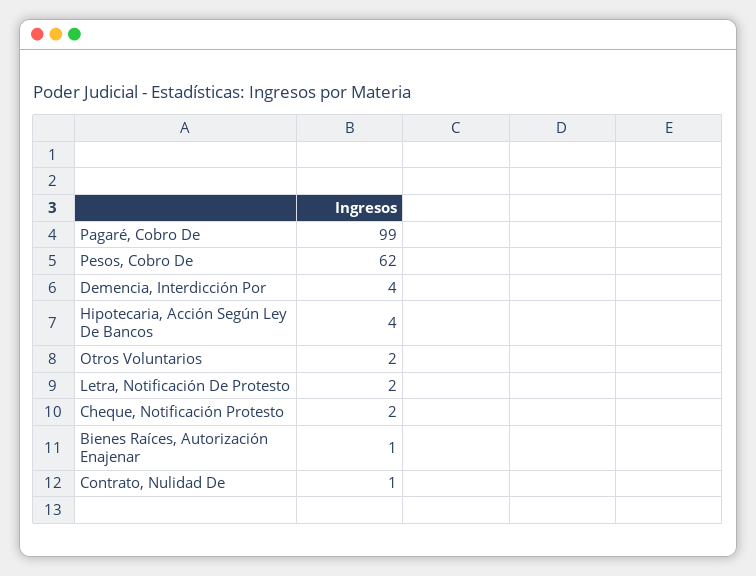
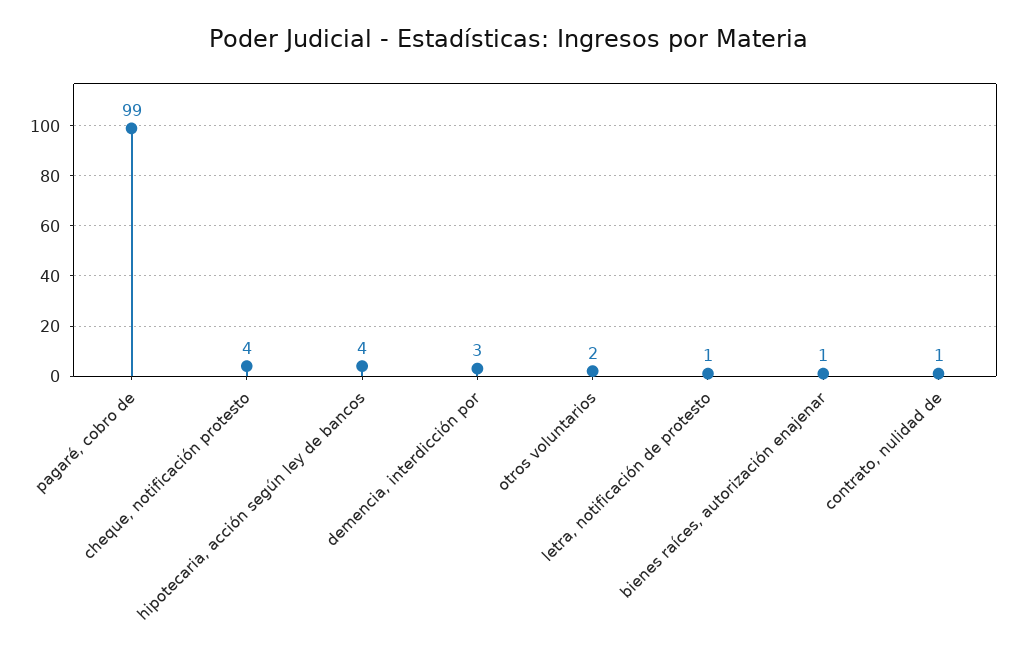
Pesos, Cobro De: 62 -> none
Demencia, Interdicción Por: 4 -> 3
Letra, Notificación De Protesto: 2 -> 1
Cheque, Notificación Protesto: 2 -> 4

